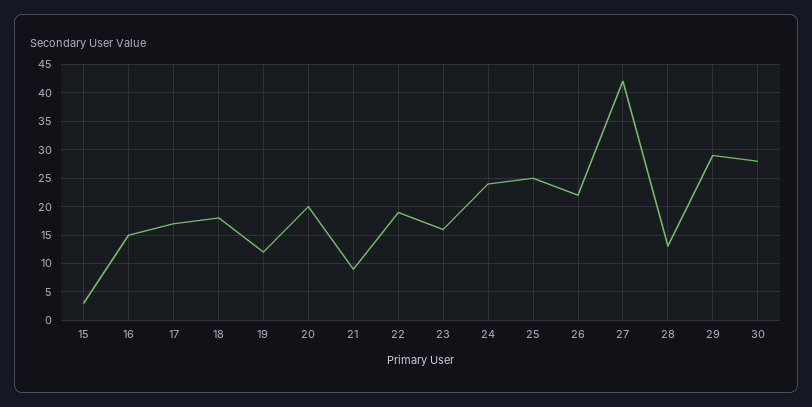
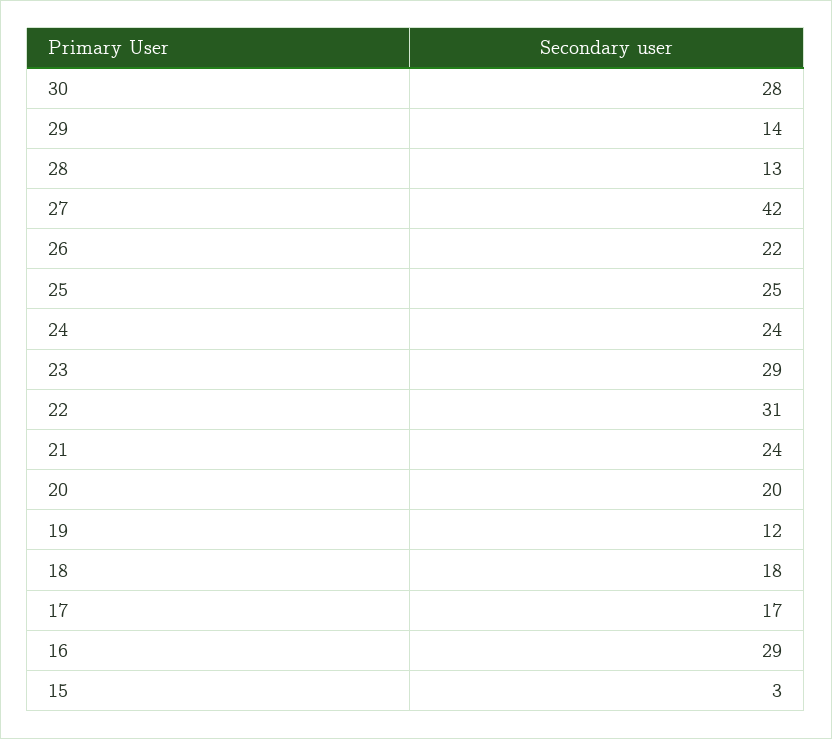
16: 15 -> 29
21: 10 -> 24
22: 20 -> 31
23: 15 -> 29
29: 30 -> 14

